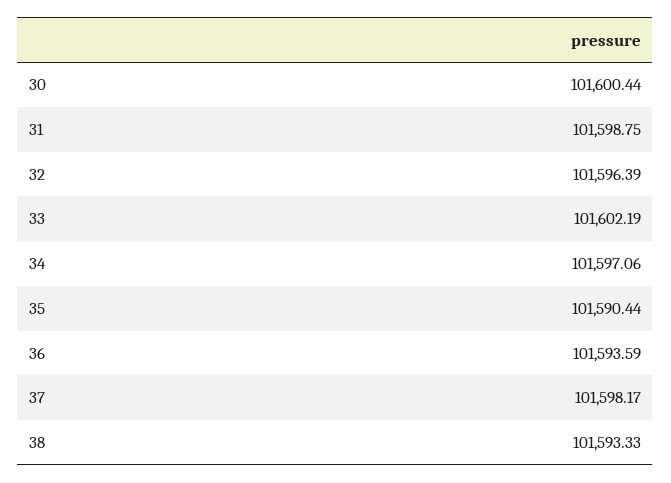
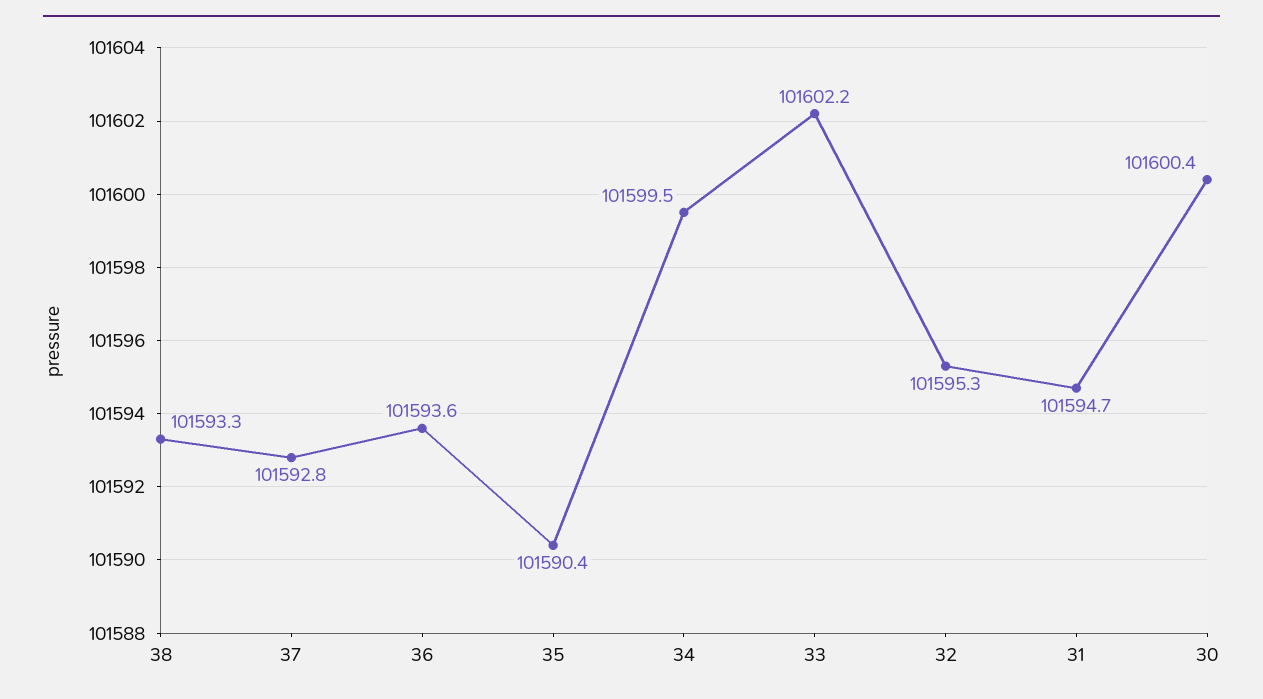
31: 101598.75 -> 101594.7
32: 101596.39 -> 101595.3
34: 101597.06 -> 101599.5
37: 101598.17 -> 101592.8

